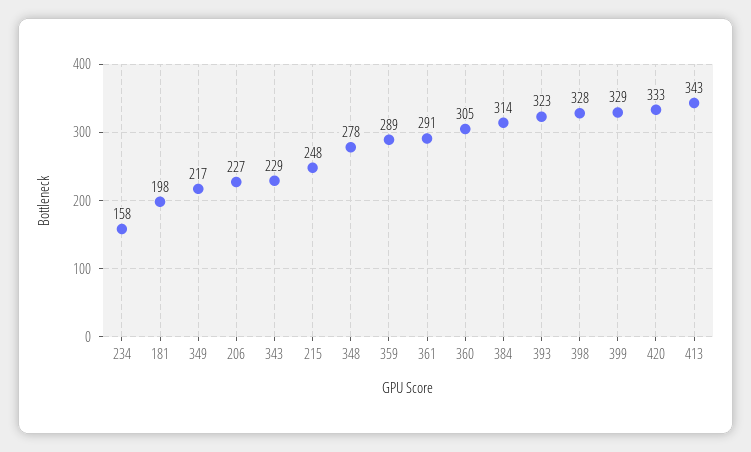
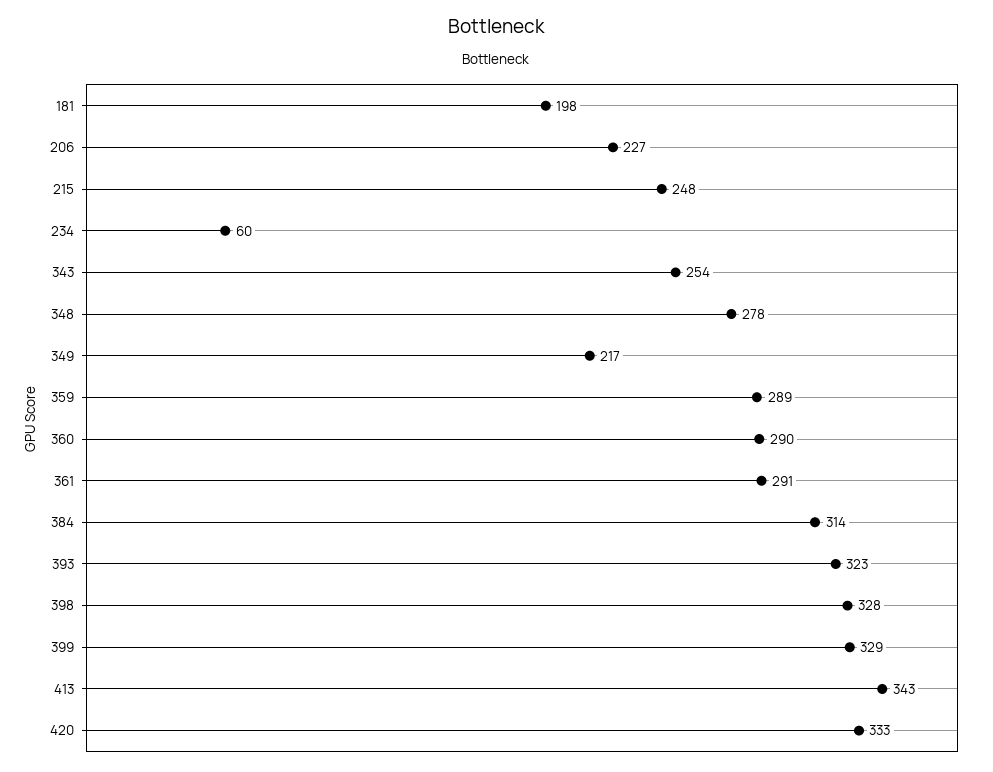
234: 158 -> 60
343: 229 -> 254
360: 305 -> 290

